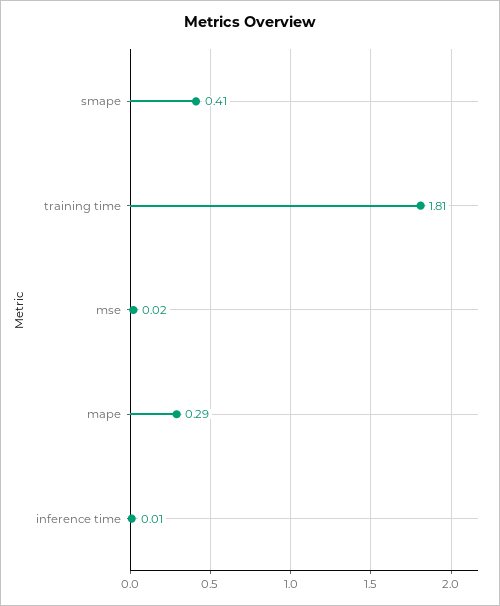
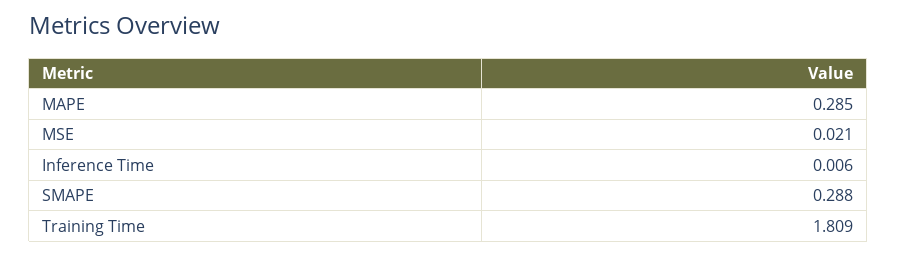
smape: 0.41 -> 0.288

